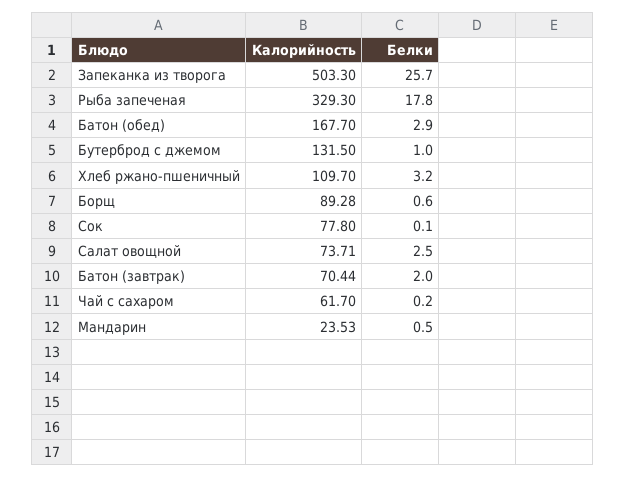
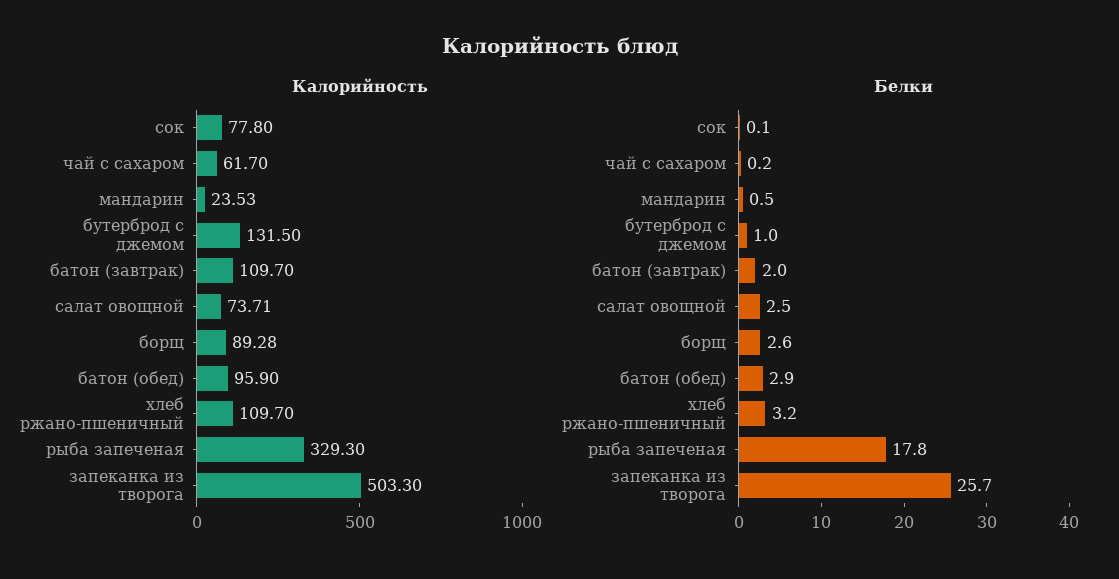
Калорийность, Батон (обед): 167.7 -> 95.9
Белки, Борщ: 0.6 -> 2.6
Калорийность, Батон (завтрак): 70.44 -> 109.7

